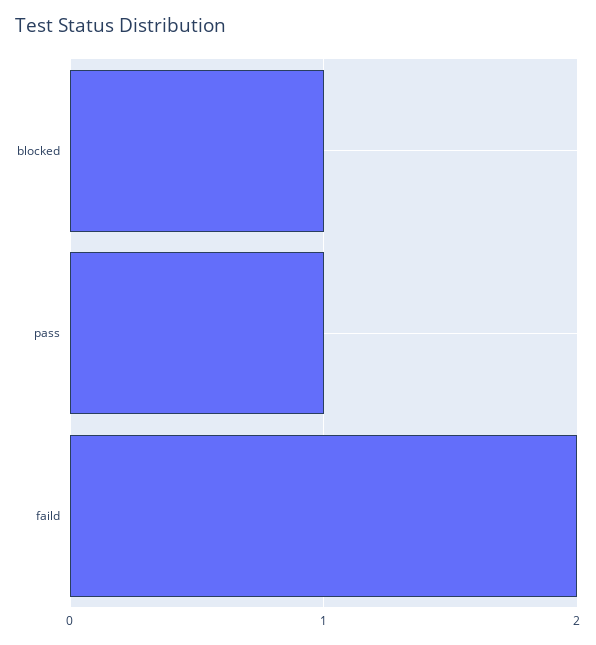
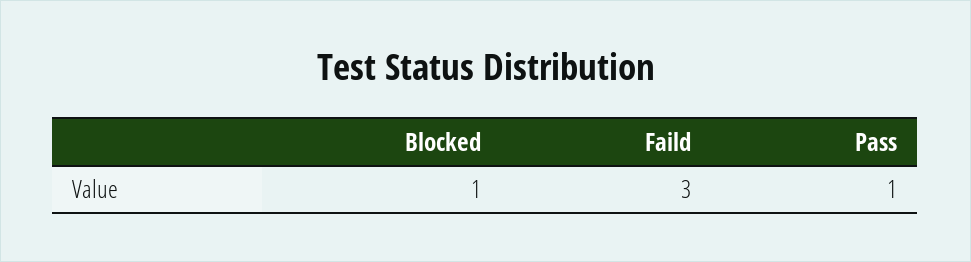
faild: 2 -> 3

